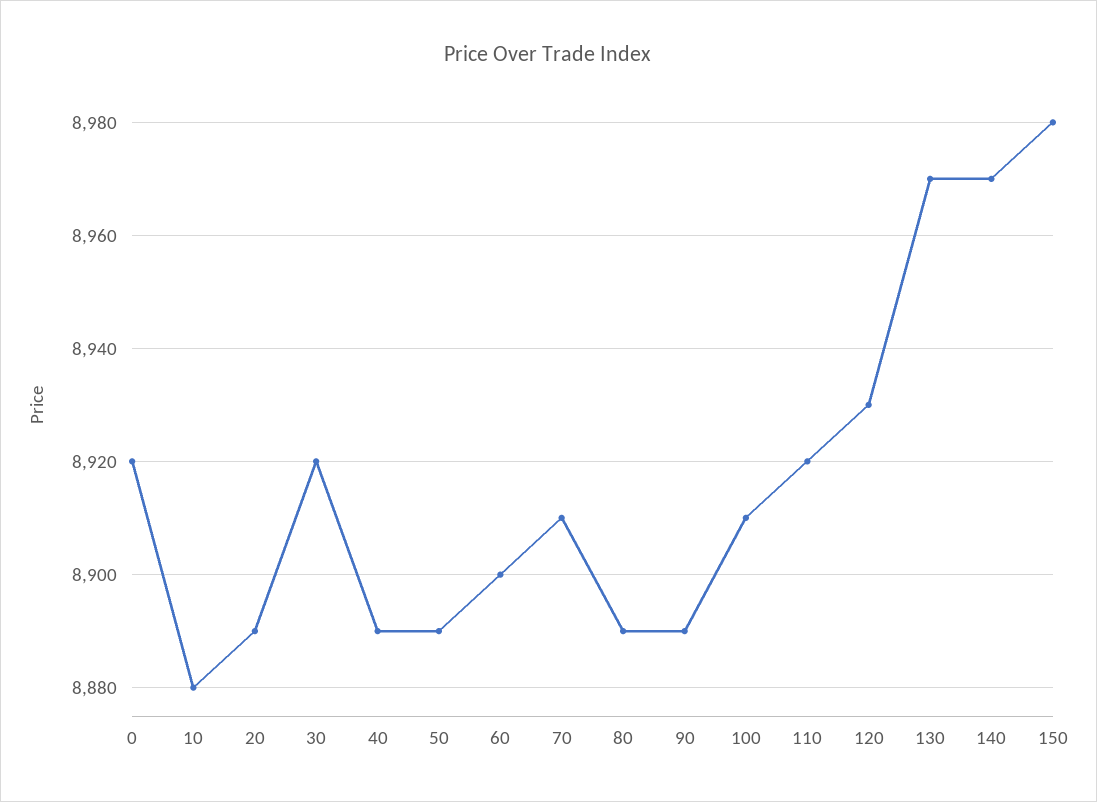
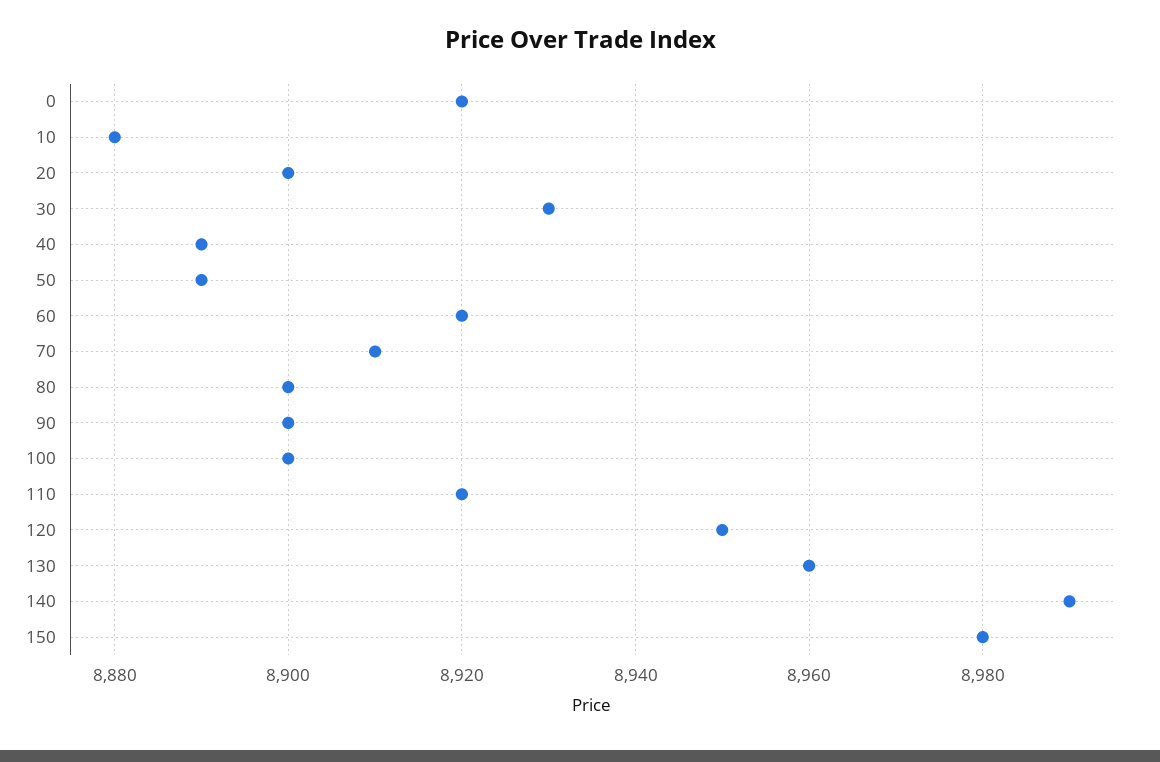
20: 8890 -> 8900
30: 8920 -> 8930
60: 8900 -> 8920
80: 8890 -> 8900
90: 8890 -> 8900
100: 8910 -> 8900
120: 8930 -> 8950
130: 8970 -> 8960
140: 8970 -> 8990

